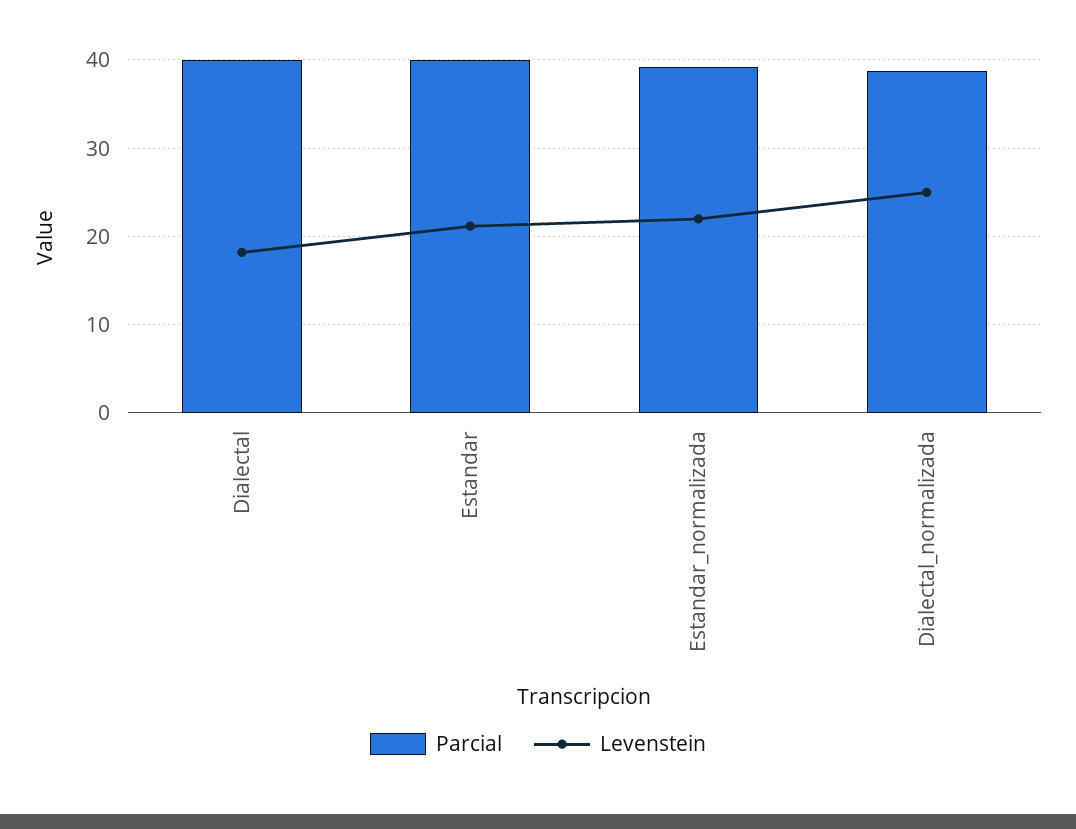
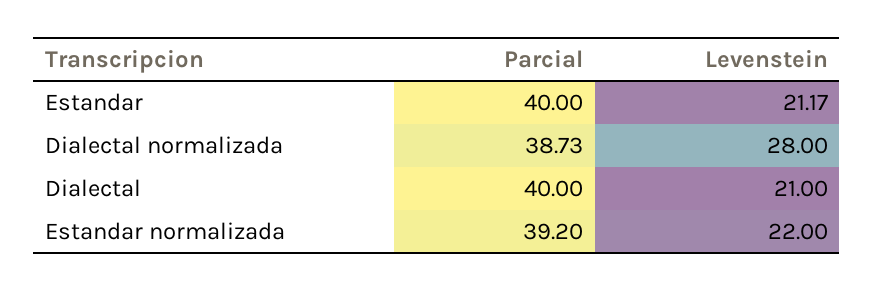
Levenstein, Dialectal: 18 -> 21
Levenstein, Dialectal_normalizada: 25 -> 28

